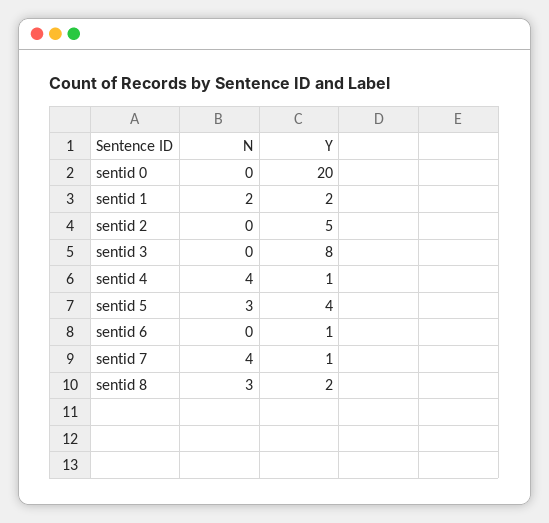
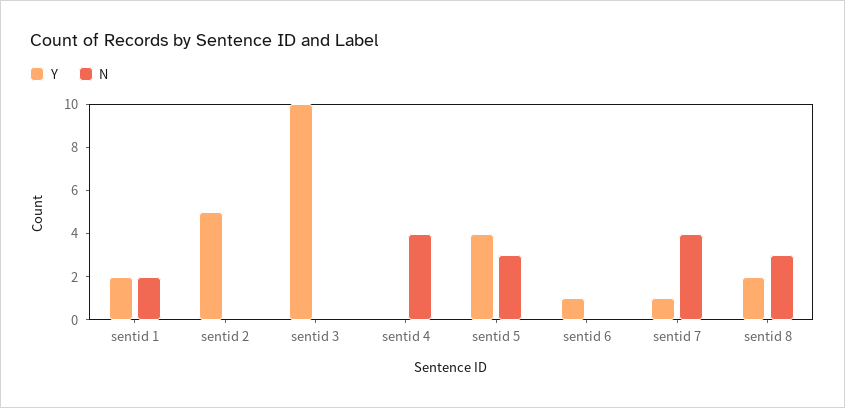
N, sentid 0: 0 -> none
Y, sentid 0: 20 -> none
Y, sentid 3: 8 -> 10
Y, sentid 4: 1 -> 0

